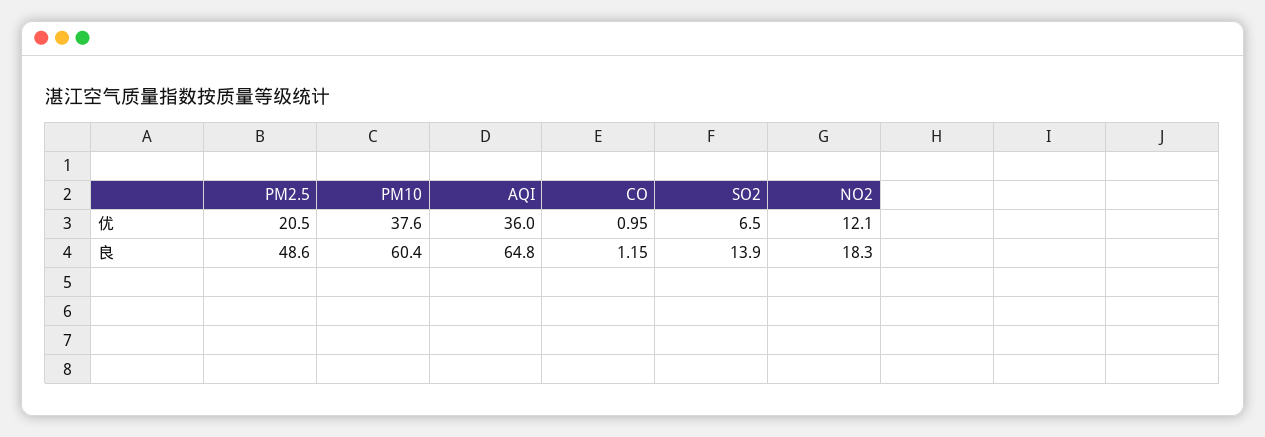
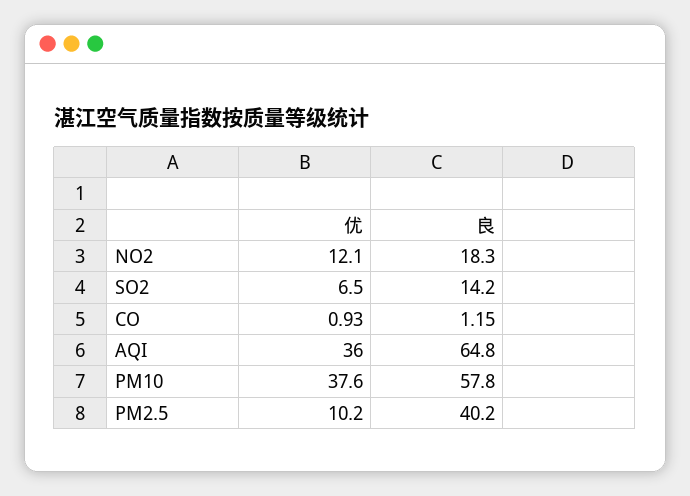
PM2.5, 优: 20.5 -> 10.2
CO, 优: 0.95 -> 0.93
PM2.5, 良: 48.6 -> 40.2
PM10, 良: 60.4 -> 57.8
SO2, 良: 13.9 -> 14.2

